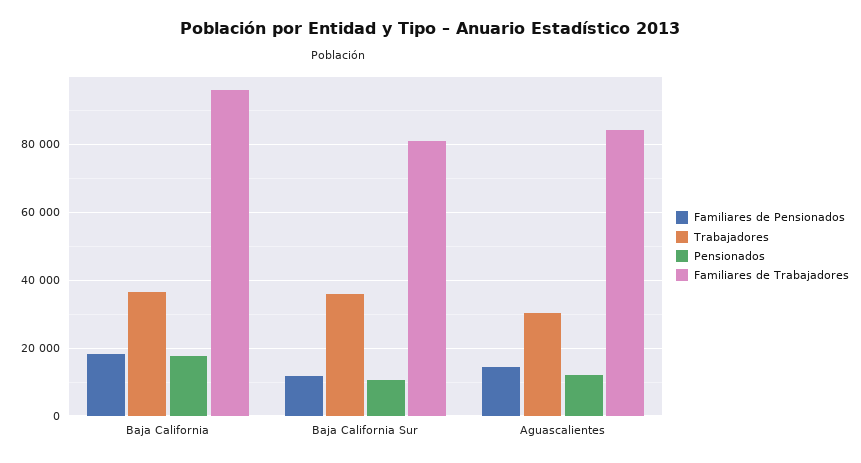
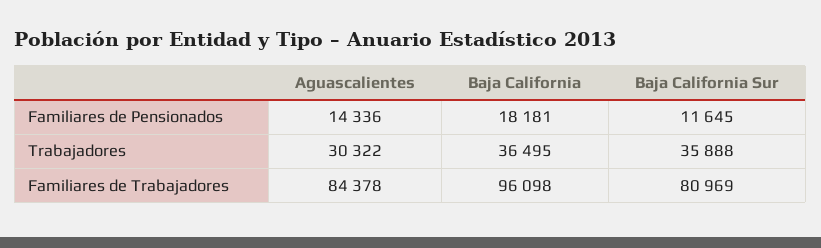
Pensionados, Baja California: 18000 -> none
Pensionados, Baja California Sur: 10000 -> none
Pensionados, Aguascalientes: 12000 -> none

